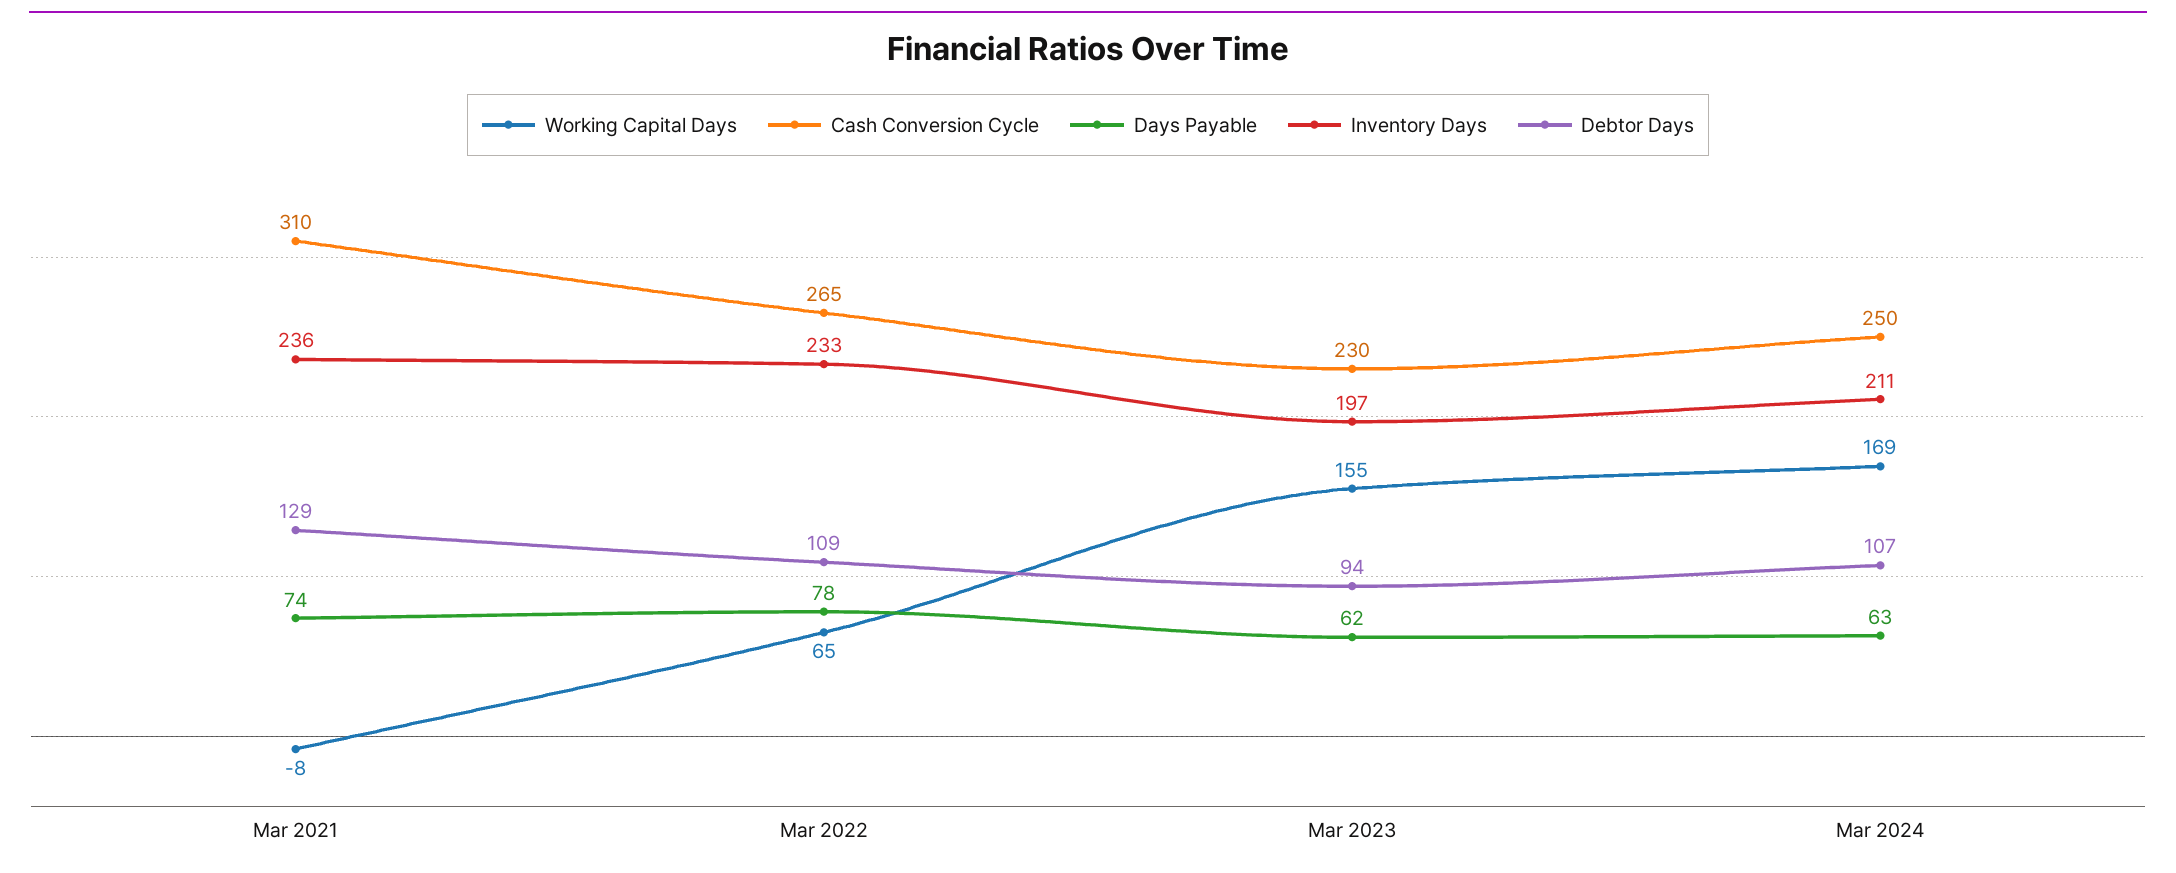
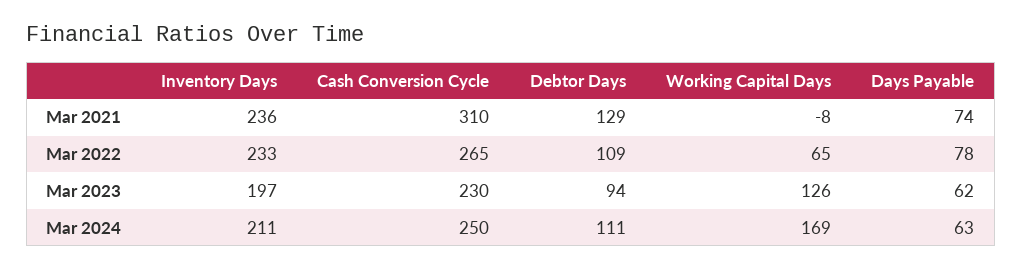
Working Capital Days, Mar 2023: 155 -> 126
Debtor Days, Mar 2024: 107 -> 111

